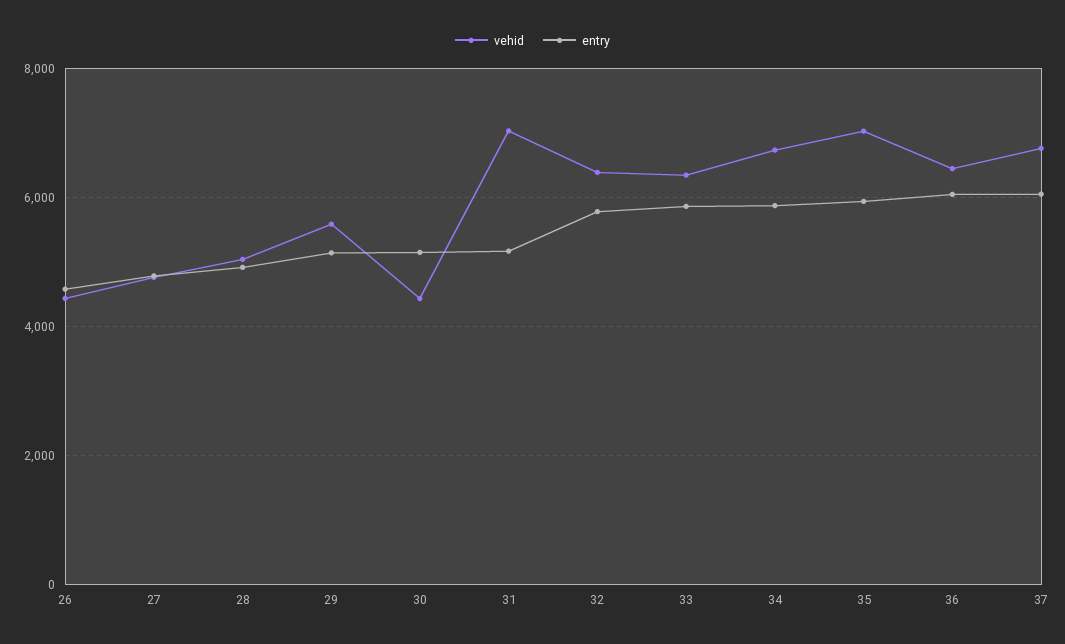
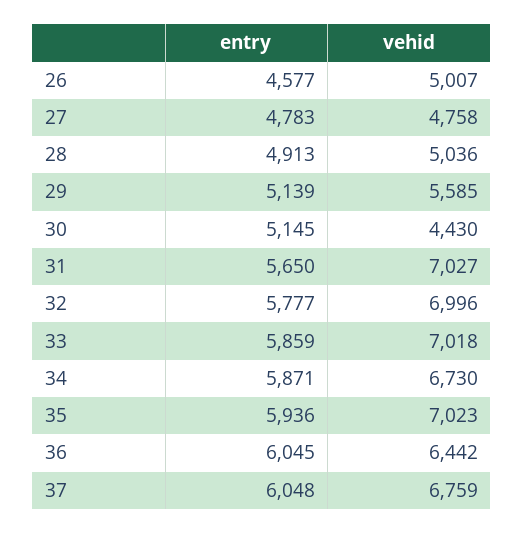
vehid, 26: 4400 -> 5007
entry, 31: 5200 -> 5650
vehid, 32: 6400 -> 6996
vehid, 33: 6400 -> 7018

